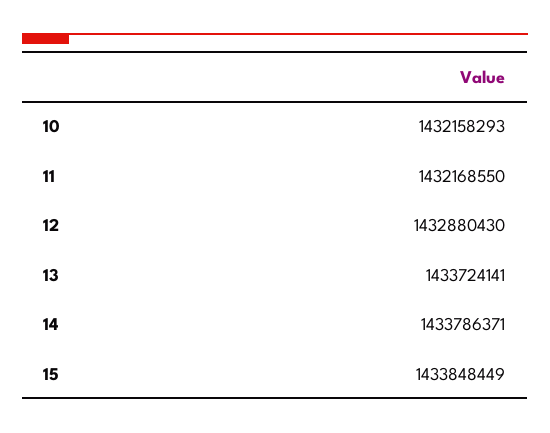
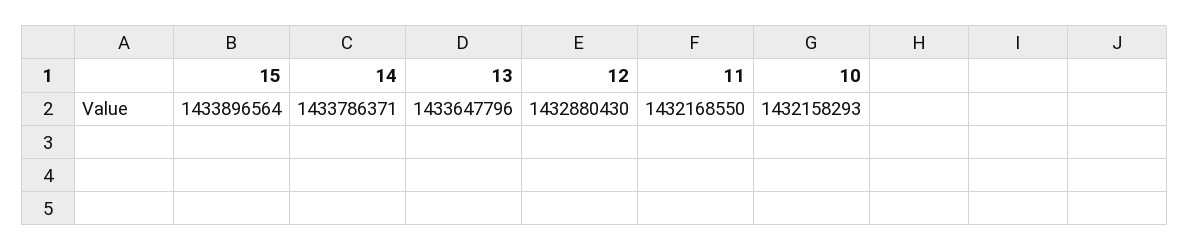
13: 1433724141 -> 1433647796
15: 1433848449 -> 1433896564

